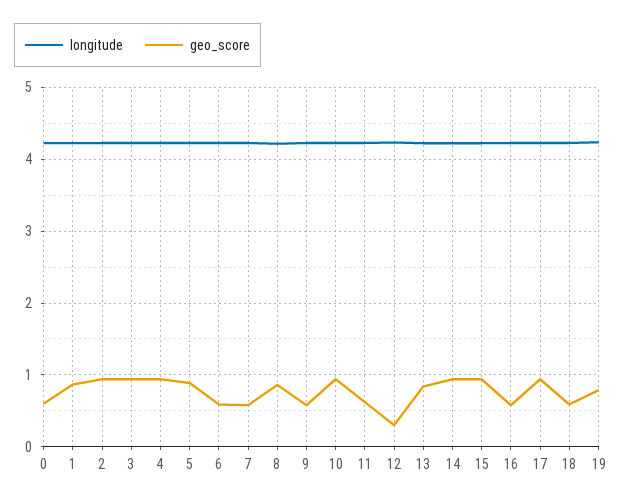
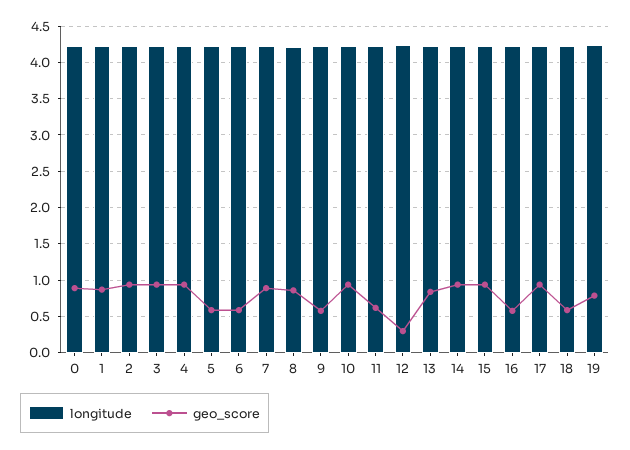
geo_score, 0: 0.6 -> 0.9
geo_score, 5: 0.9 -> 0.6
geo_score, 7: 0.6 -> 0.9

